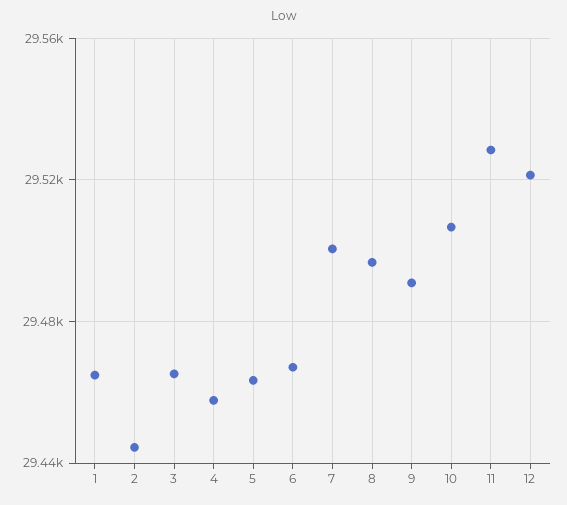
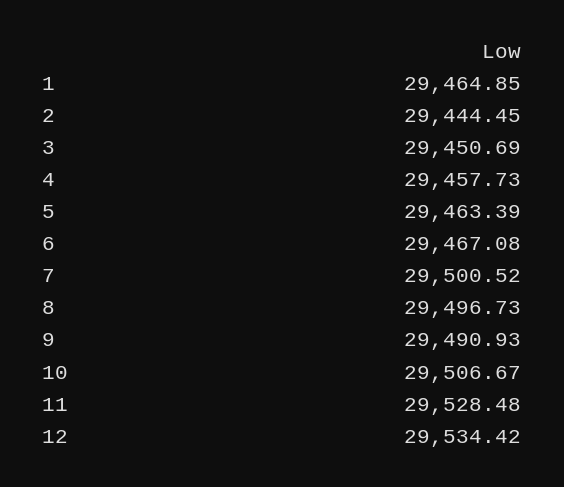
3: 29465 -> 29450.69
12: 29520 -> 29534.42

